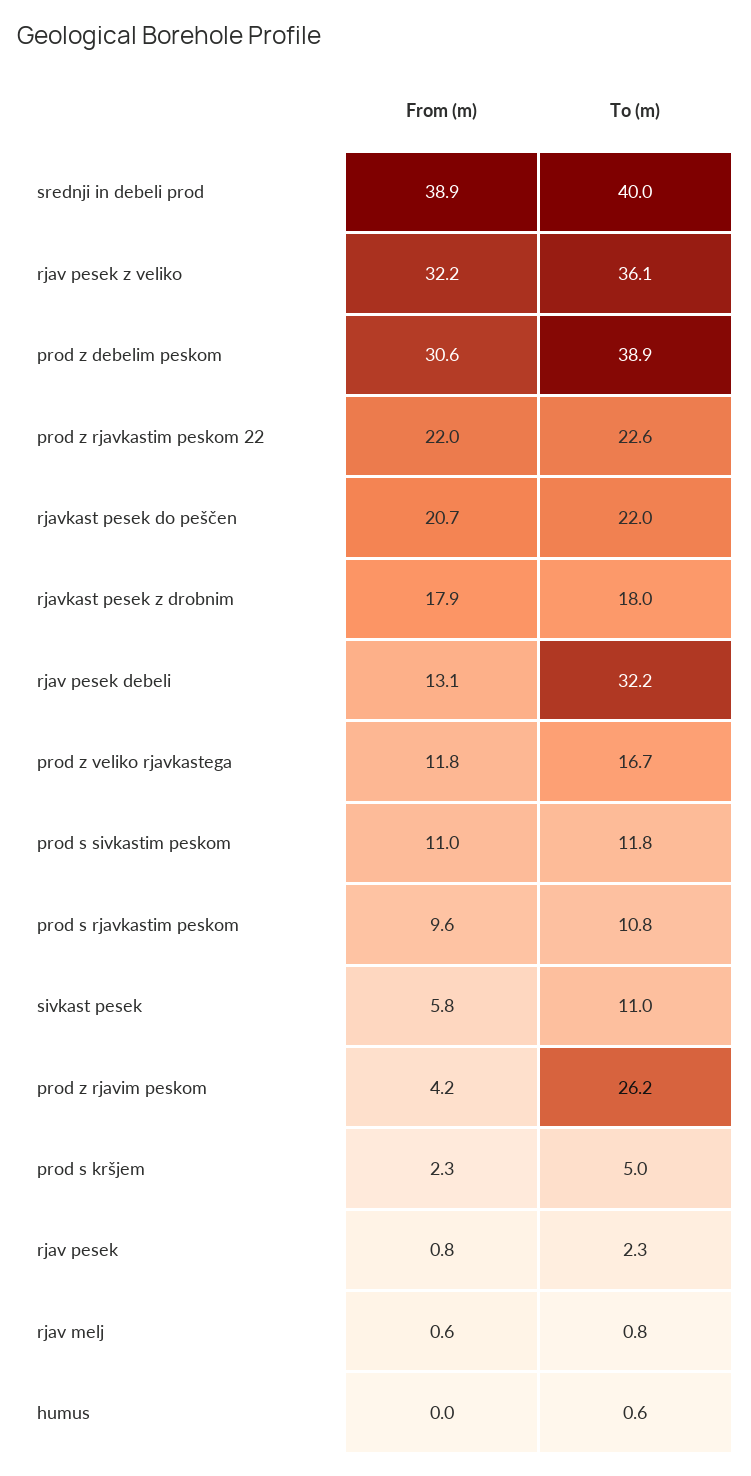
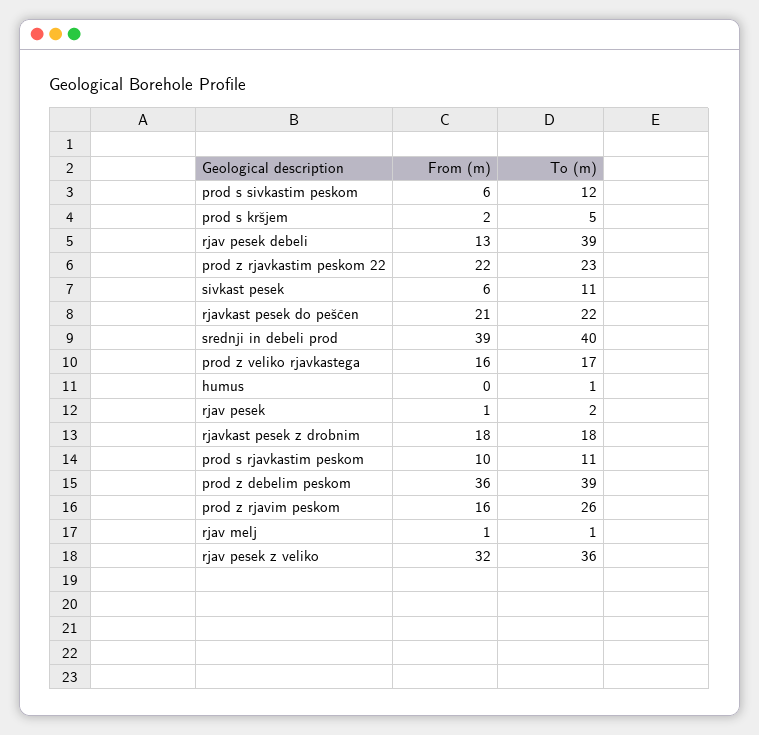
From (m), prod z debelim peskom: 30.6 -> 36
To (m), rjav pesek debeli: 32.2 -> 39
From (m), prod z veliko rjavkastega: 11.8 -> 16
From (m), prod s sivkastim peskom: 11 -> 6
From (m), prod z rjavim peskom: 4.2 -> 16

